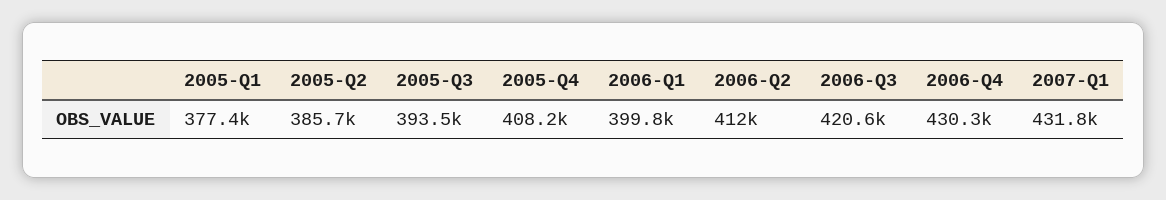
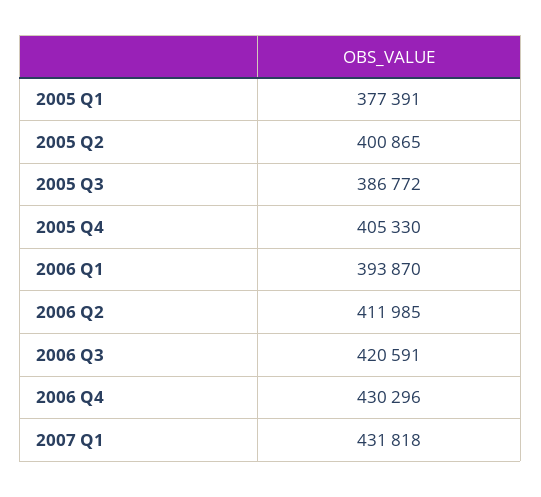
2005-Q2: 385700 -> 400865
2005-Q3: 393500 -> 386772
2005-Q4: 408200 -> 405330
2006-Q1: 399800 -> 393870

